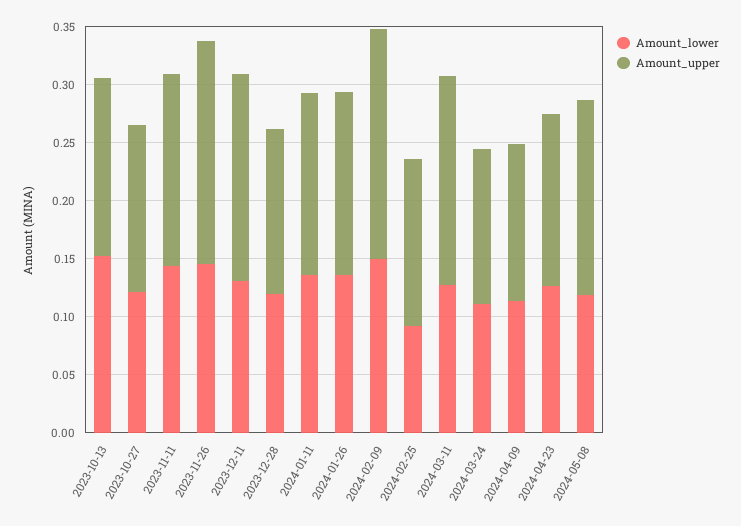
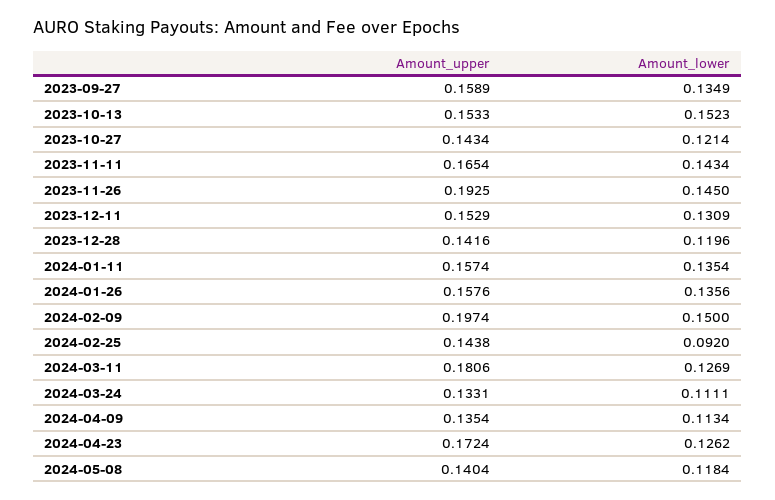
Amount_upper, 2023-12-11: 0.18 -> 0.1529
Amount_upper, 2024-04-23: 0.15 -> 0.1724
Amount_upper, 2024-05-08: 0.17 -> 0.1404
Amount_upper, 2023-09-27: none -> 0.1589
Amount_lower, 2023-09-27: none -> 0.1349

